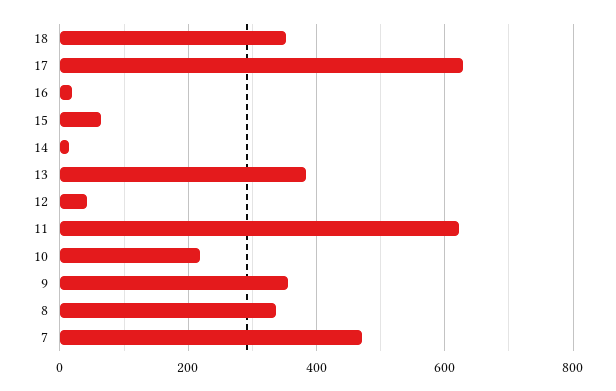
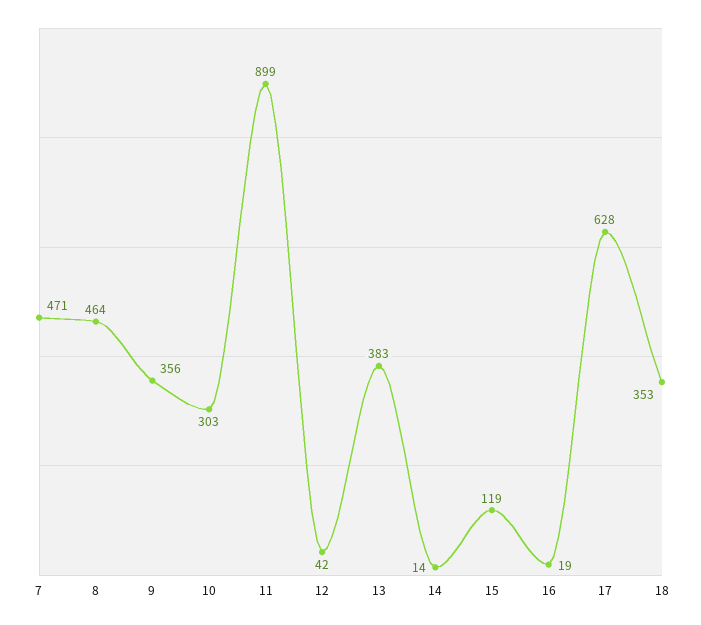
15: 60 -> 119
11: 620 -> 899
10: 220 -> 303
8: 340 -> 464

